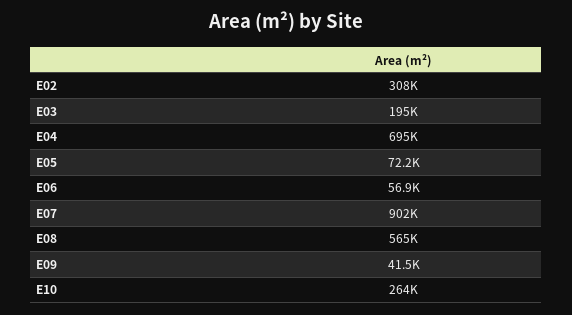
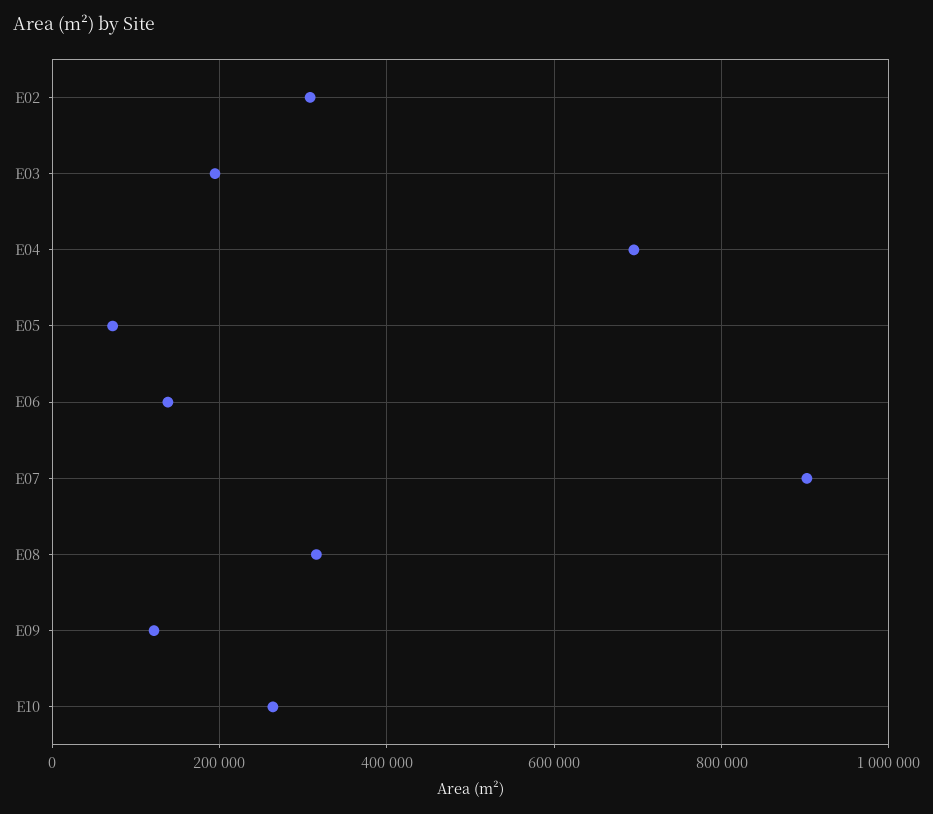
E06: 56900 -> 140000
E08: 565000 -> 320000
E09: 41500 -> 120000

